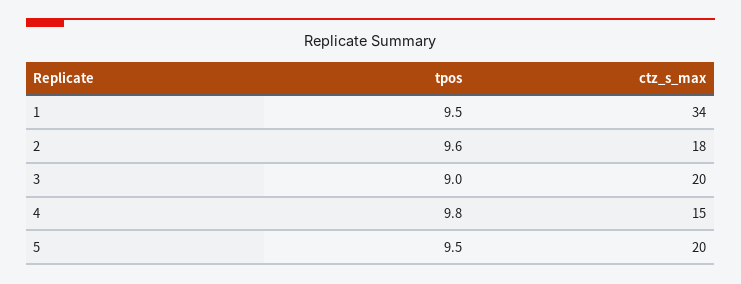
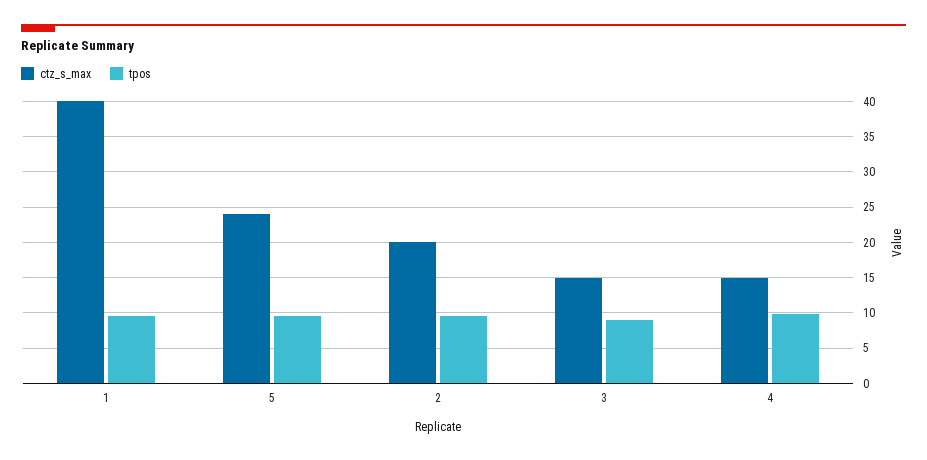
ctz_s_max, 1: 34 -> 40
ctz_s_max, 2: 18 -> 20
ctz_s_max, 3: 20 -> 15
ctz_s_max, 5: 20 -> 24

